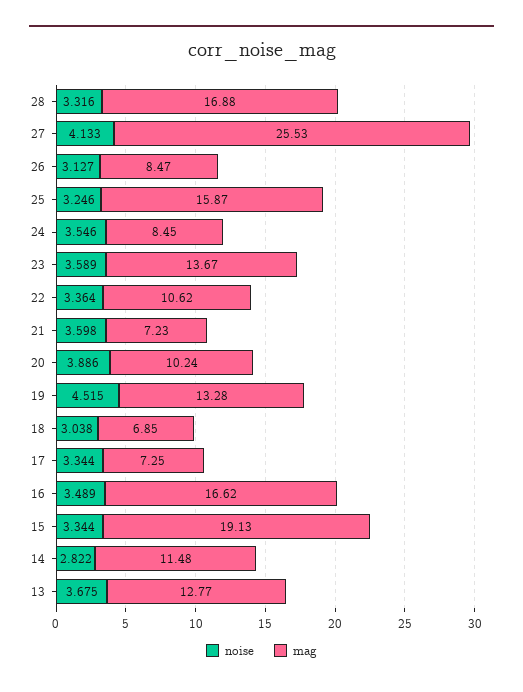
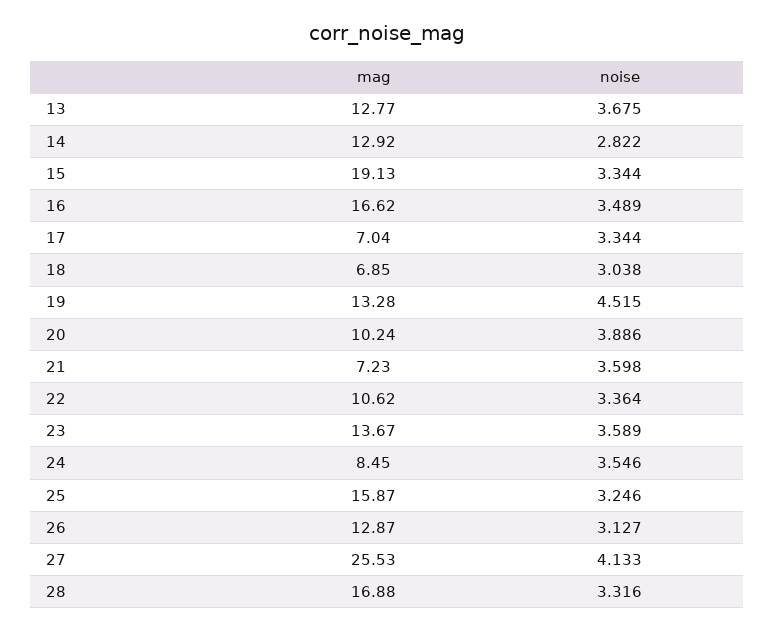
mag, 26: 8.47 -> 12.87
mag, 17: 7.25 -> 7.04
mag, 14: 11.48 -> 12.92

